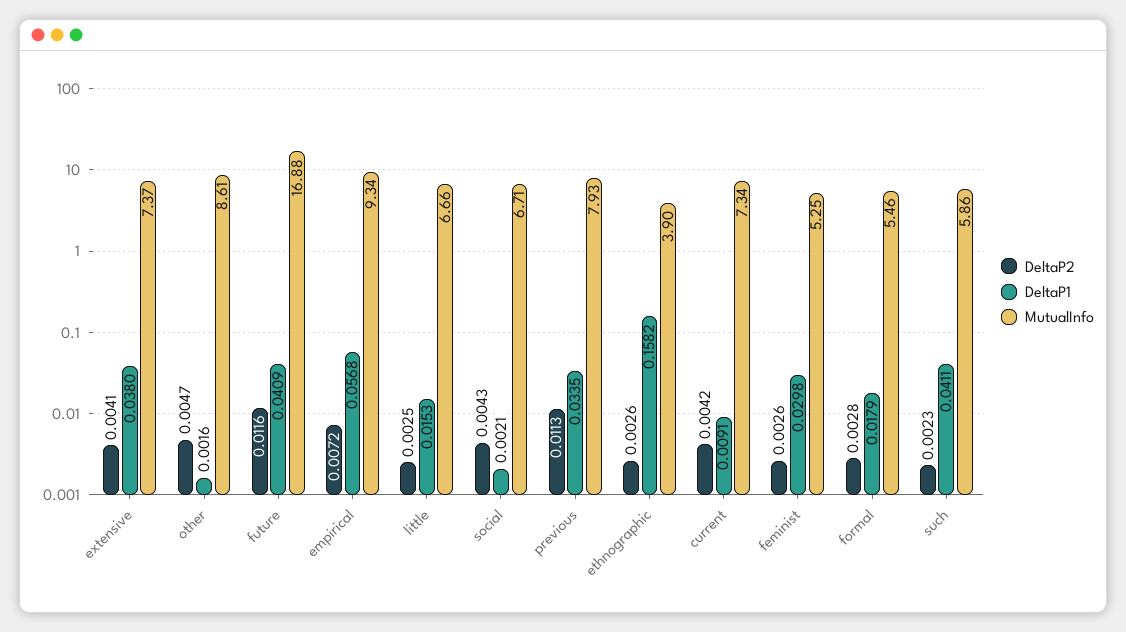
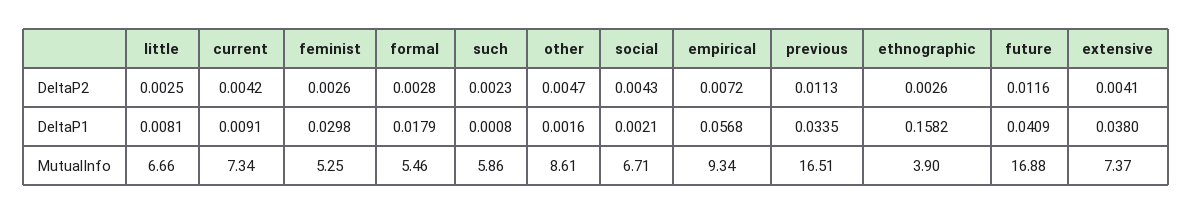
DeltaP1, little: 0.0153 -> 0.0081
MutualInfo, previous: 7.93 -> 16.51
DeltaP1, such: 0.0411 -> 0.0008

